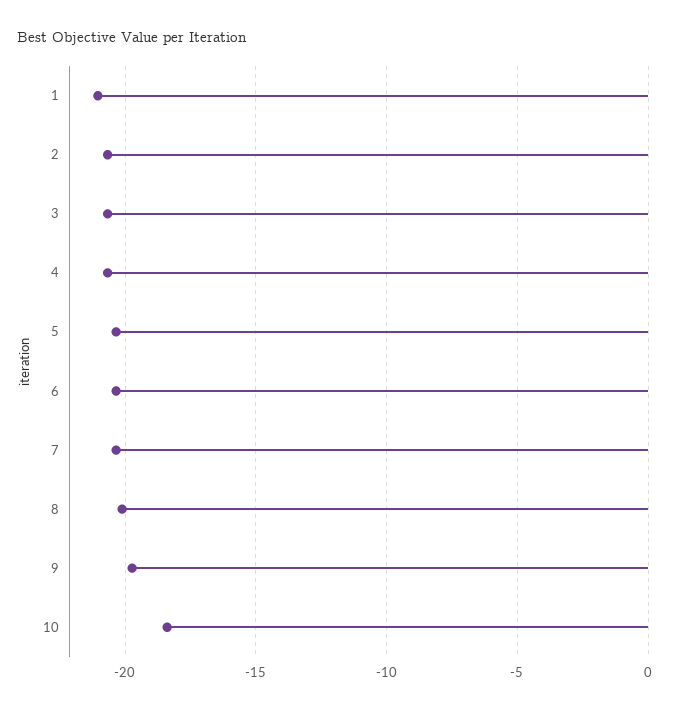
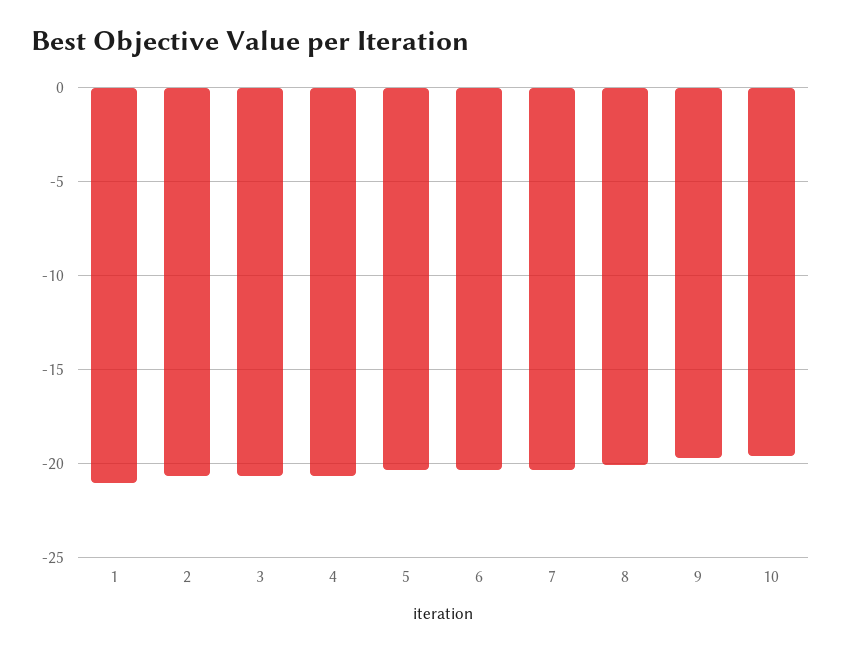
10: -18.5 -> -19.5

